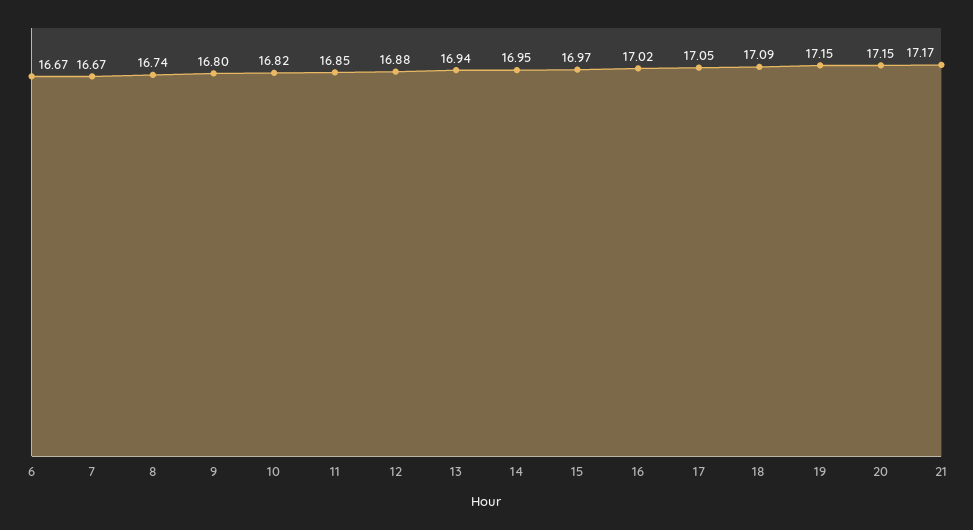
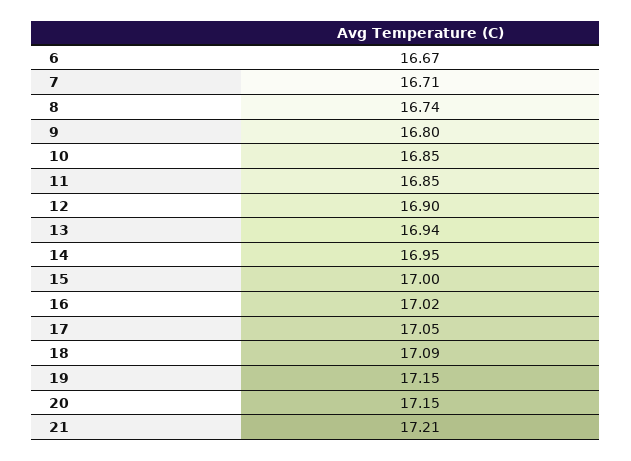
7: 16.67 -> 16.71
10: 16.82 -> 16.85
12: 16.88 -> 16.9
15: 16.97 -> 17
21: 17.17 -> 17.21

